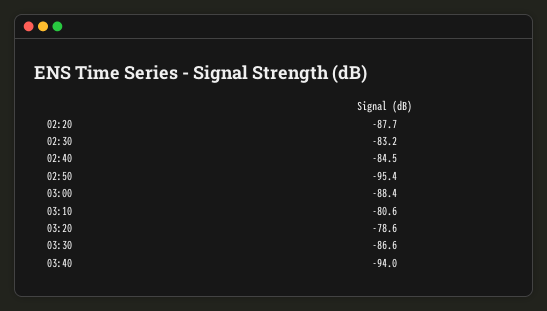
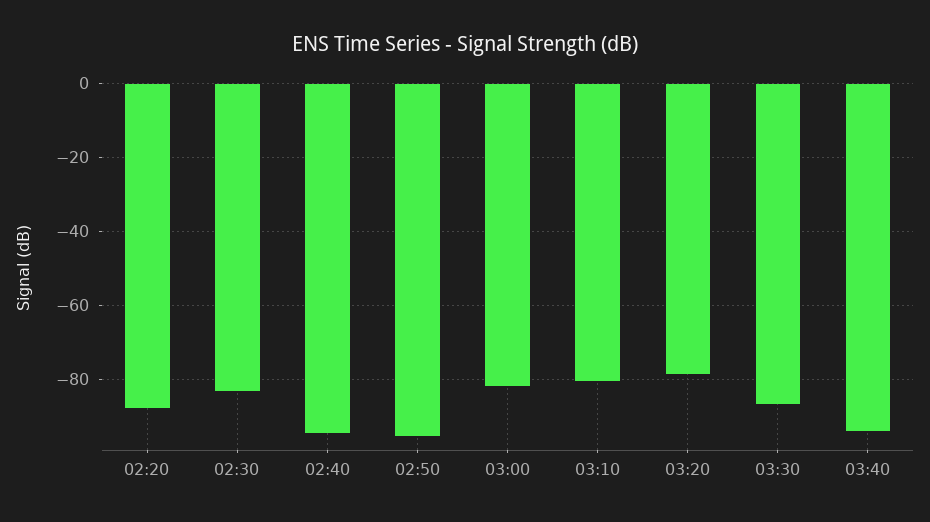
02:40: -84.5 -> -94
03:00: -88.4 -> -82

